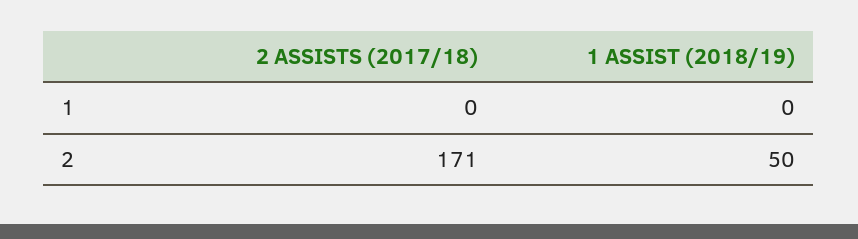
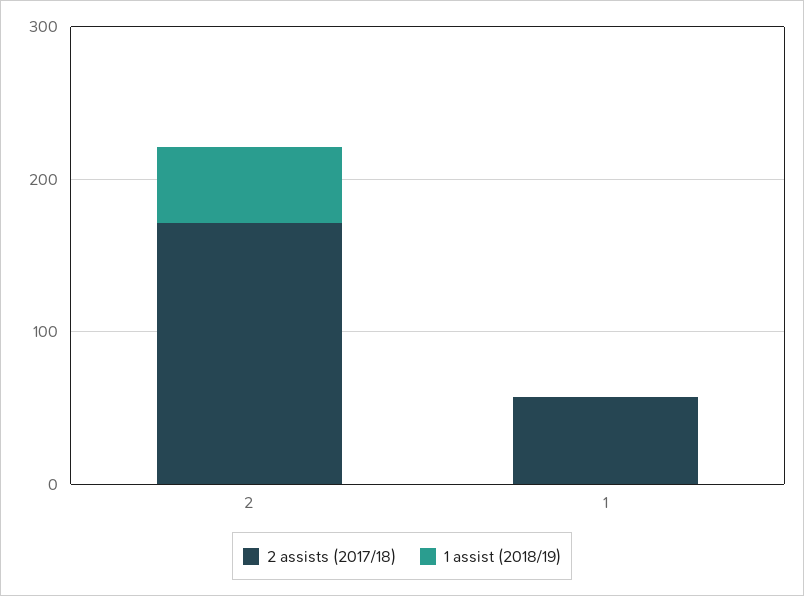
2 ASSISTS (2017/18), 1: 0 -> 60

